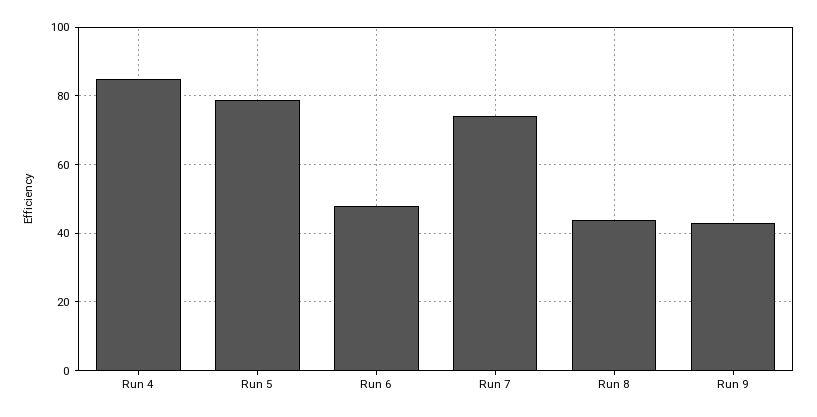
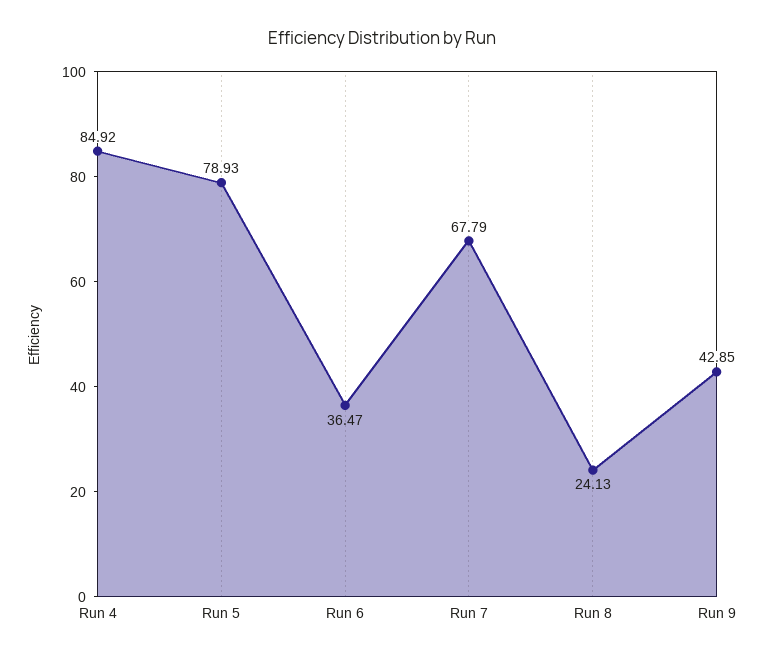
Run 6: 48 -> 36.47
Run 7: 74 -> 67.79
Run 8: 44 -> 24.13

